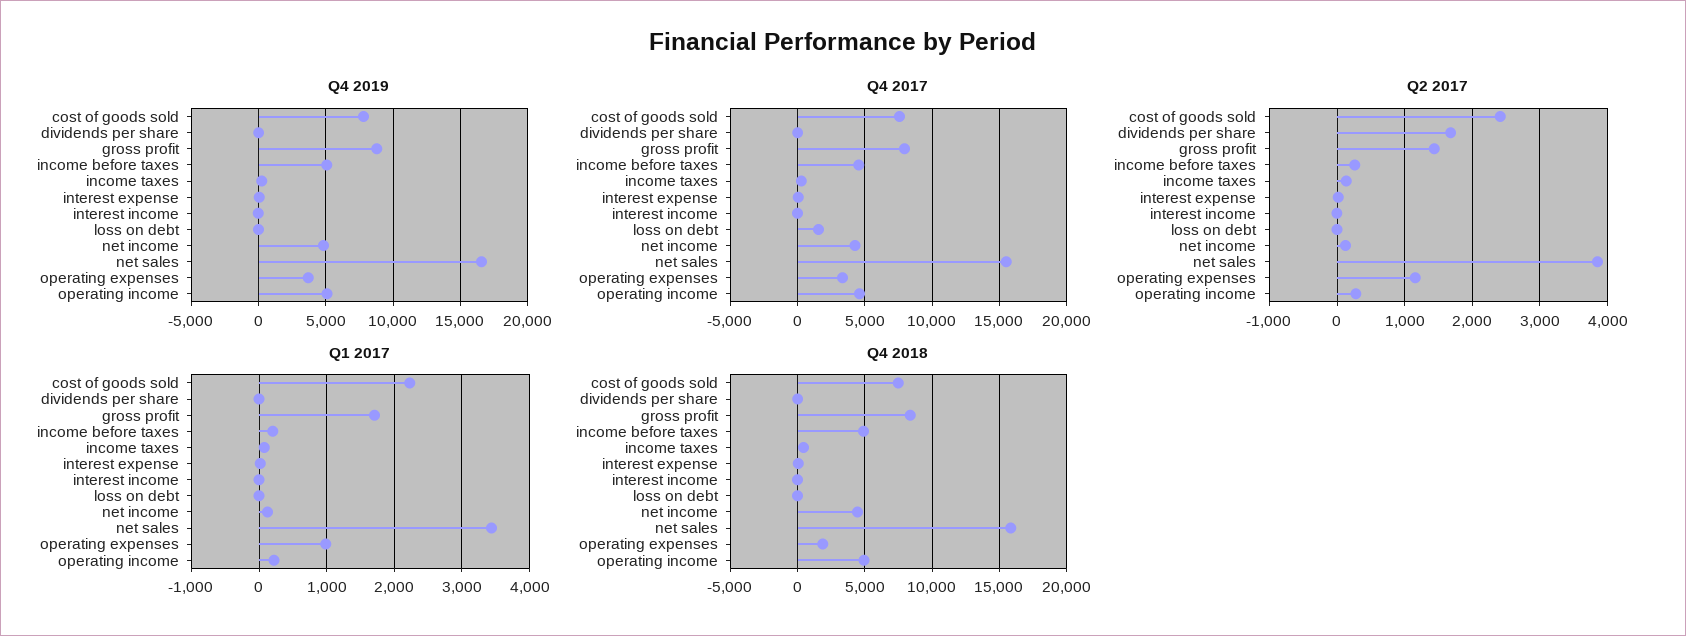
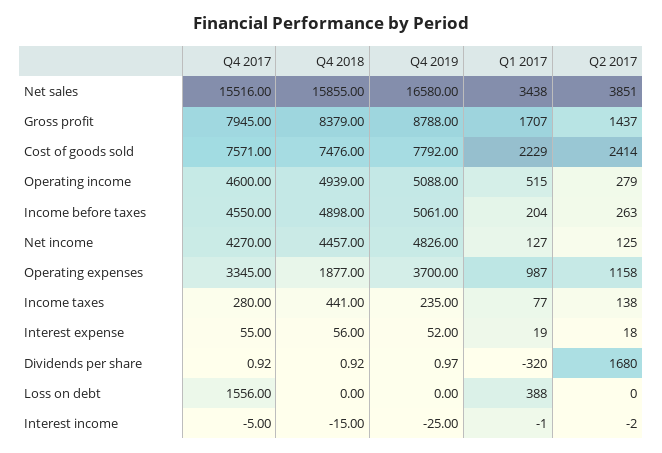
Q1 2017, dividends per share: 0 -> -320
Q1 2017, loss on debt: 0 -> 388
Q1 2017, operating income: 200 -> 515

